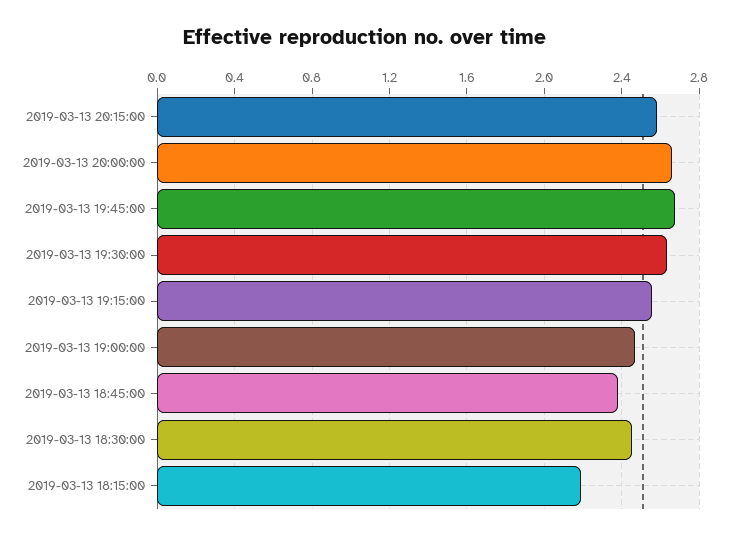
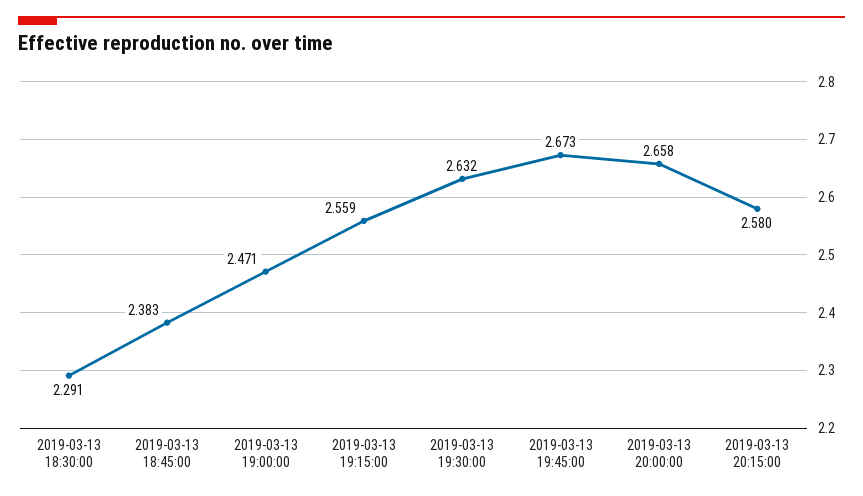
2019-03-13 18:30:00: 2.45 -> 2.291
2019-03-13 18:15:00: 2.2 -> none

